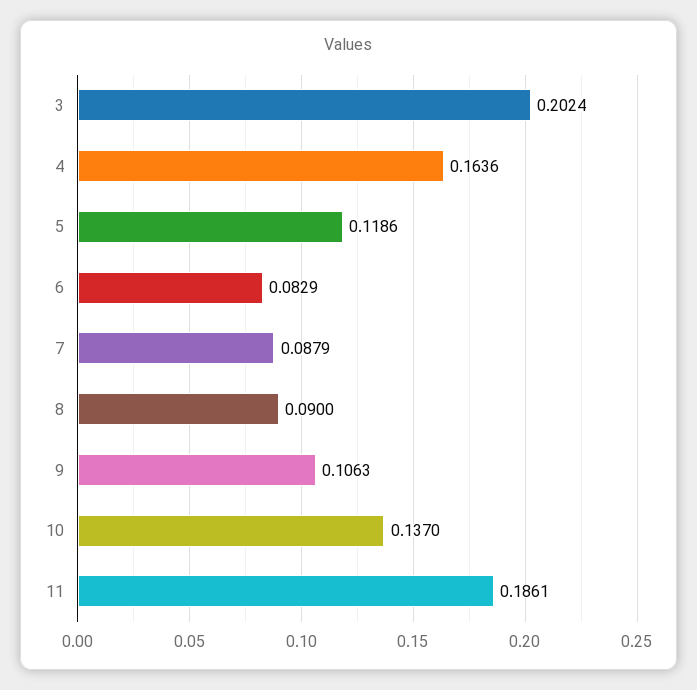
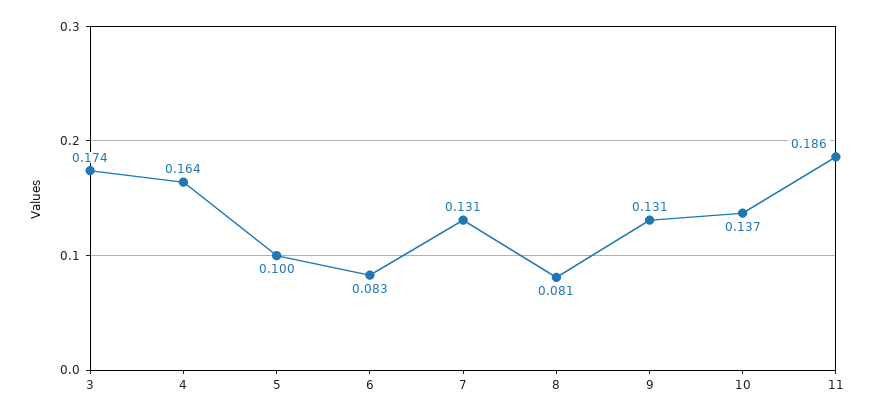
3: 0.2024 -> 0.174
5: 0.1186 -> 0.1
7: 0.0879 -> 0.131
8: 0.09 -> 0.081
9: 0.1063 -> 0.131

